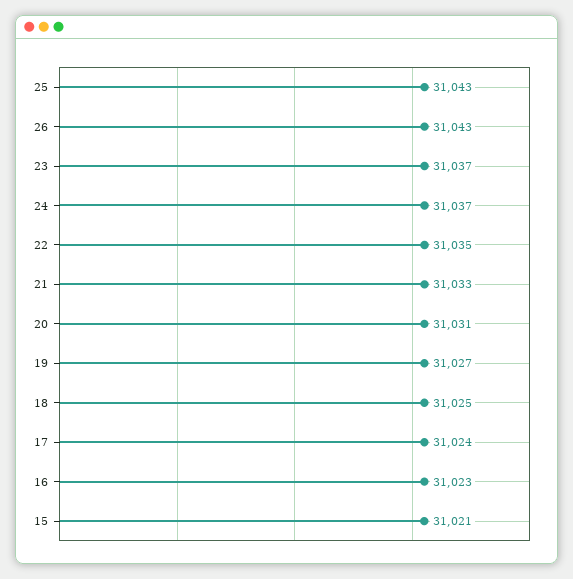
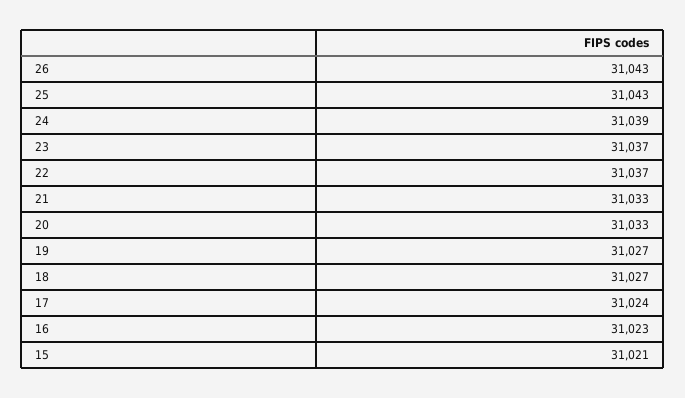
24: 31037 -> 31039
22: 31035 -> 31037
20: 31031 -> 31033
18: 31025 -> 31027

